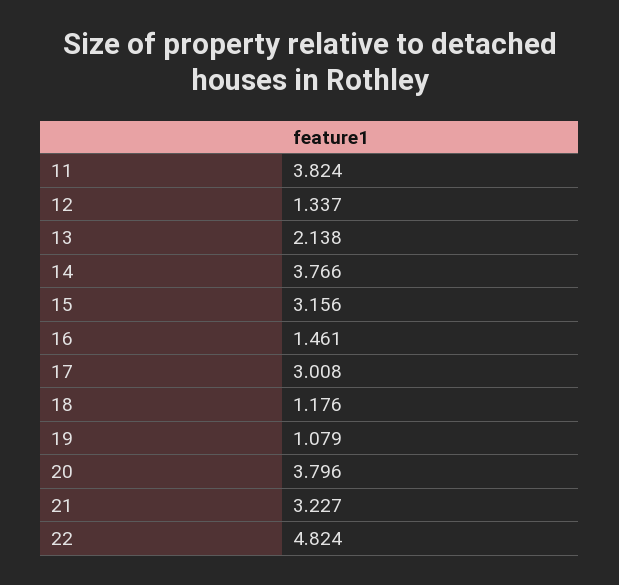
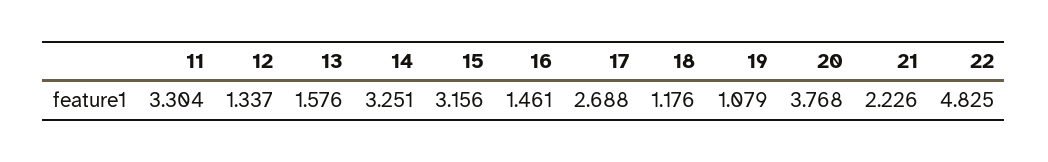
11: 3.824 -> 3.304
13: 2.138 -> 1.576
14: 3.766 -> 3.251
17: 3.008 -> 2.688
20: 3.796 -> 3.768
21: 3.227 -> 2.226
22: 4.824 -> 4.825

